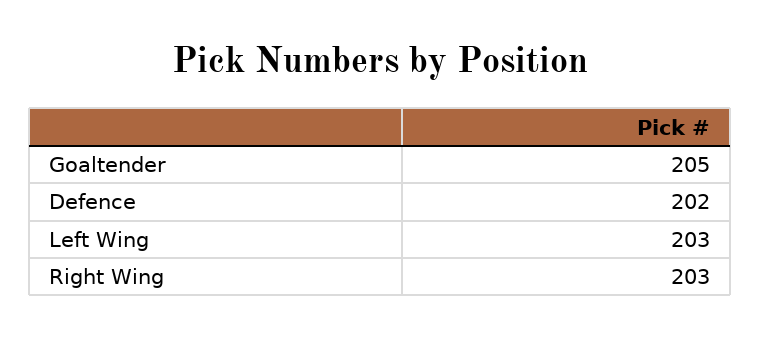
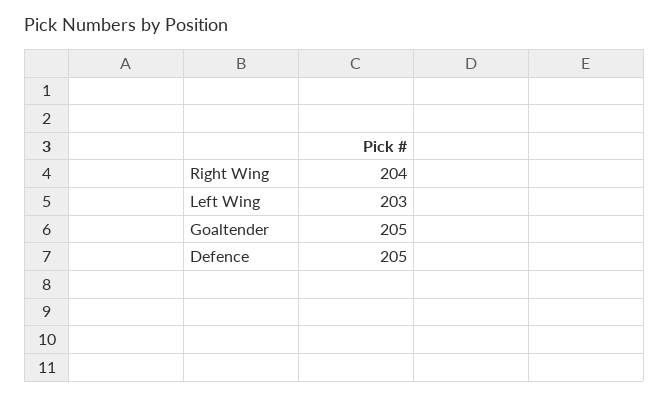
Defence: 202 -> 205
Right Wing: 203 -> 204

